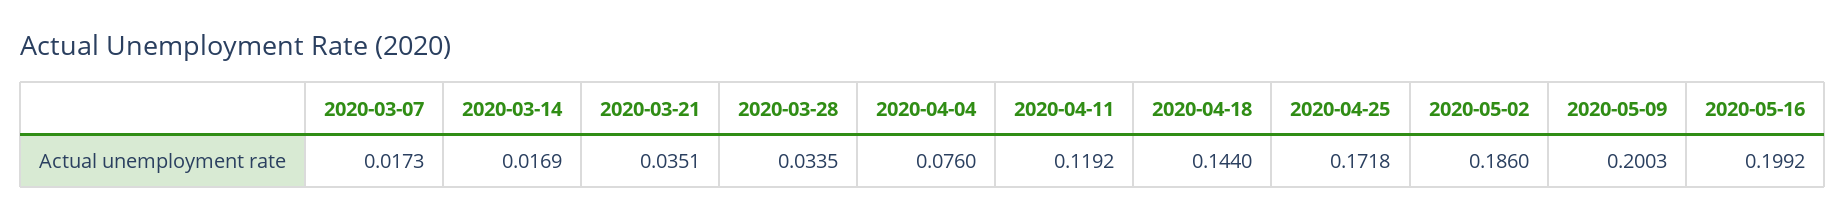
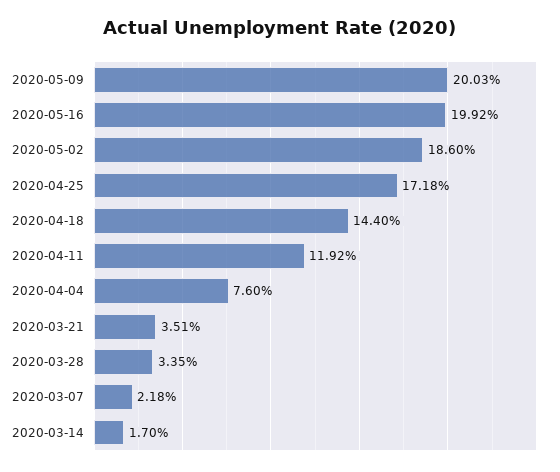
2020-03-07: 0.0173 -> 0.0218
2020-03-14: 0.0169 -> 0.017

